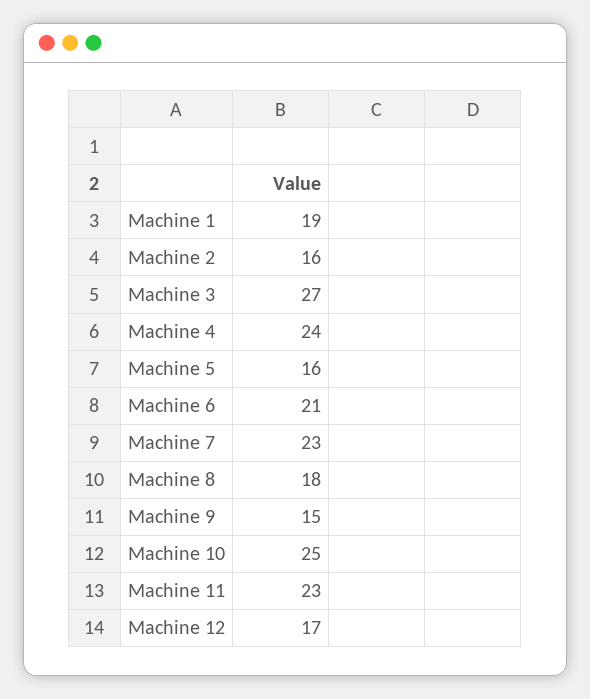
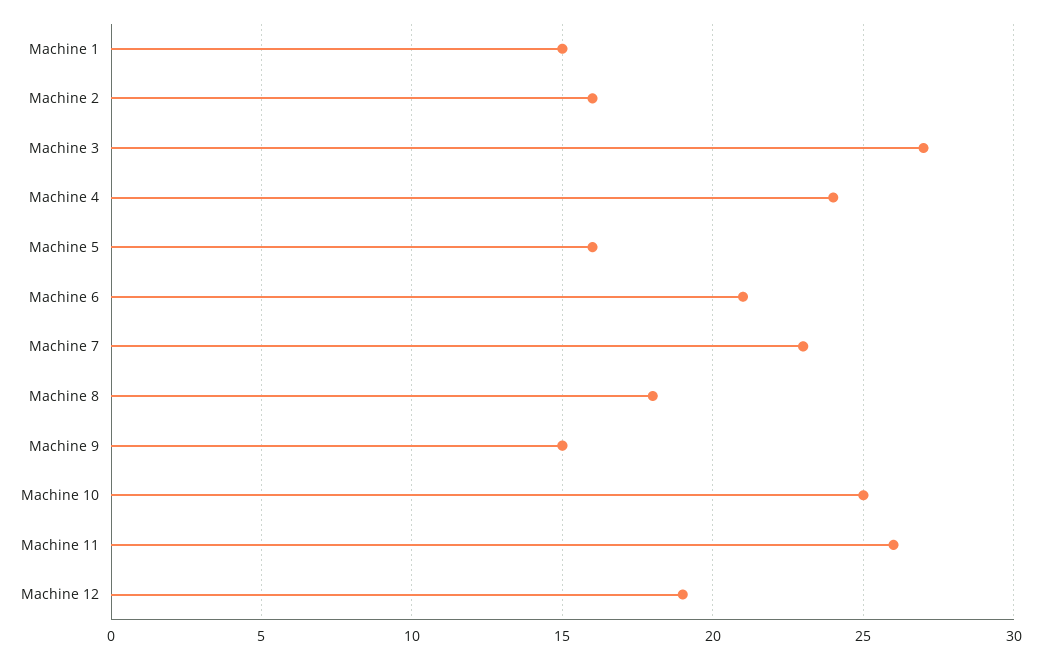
Machine 1: 19 -> 15
Machine 11: 23 -> 26
Machine 12: 17 -> 19

